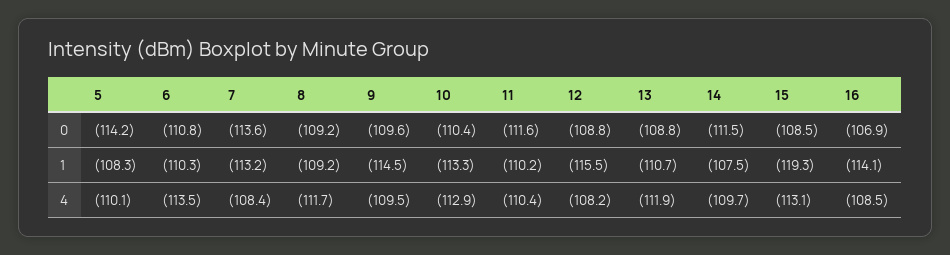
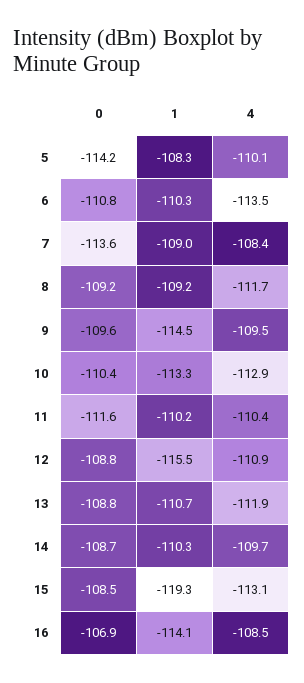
14, 0: -111.5 -> -108.7
7, 1: -113.2 -> -109
14, 1: -107.5 -> -110.3
12, 4: -108.2 -> -110.9

